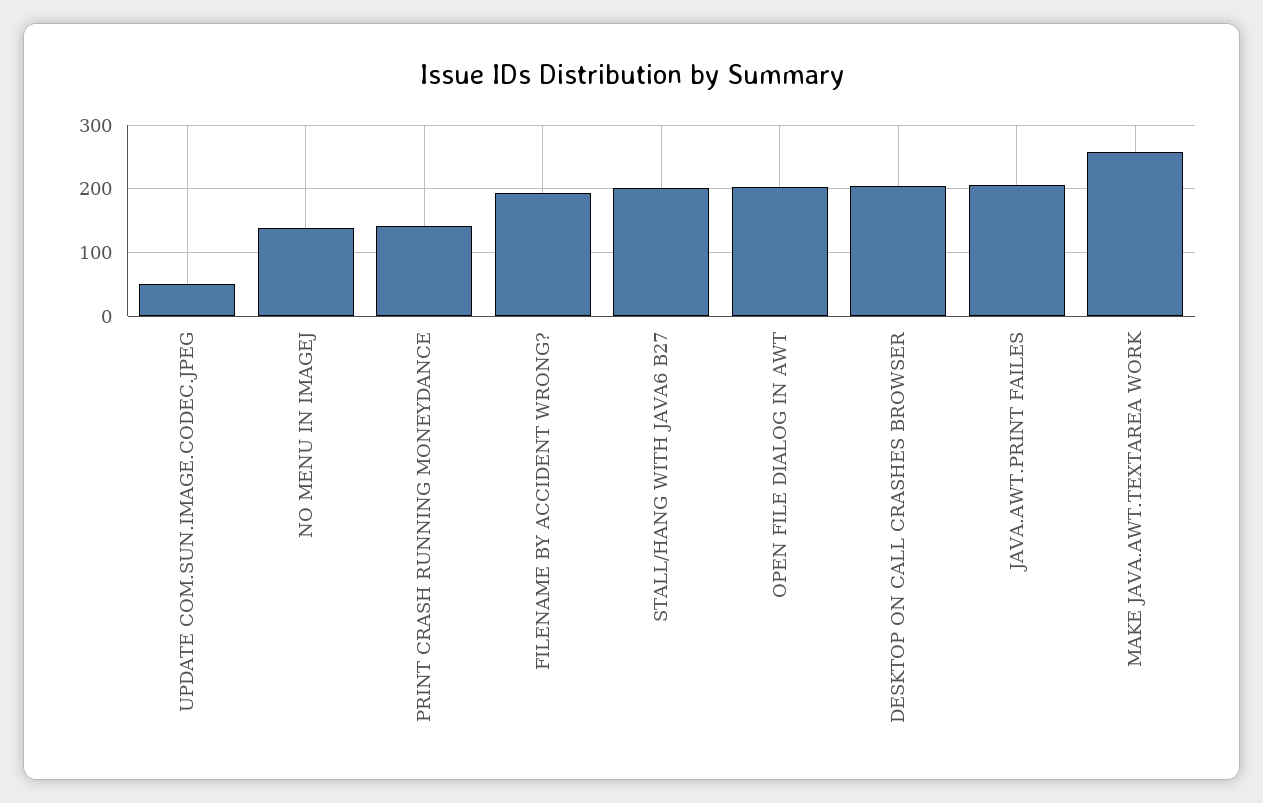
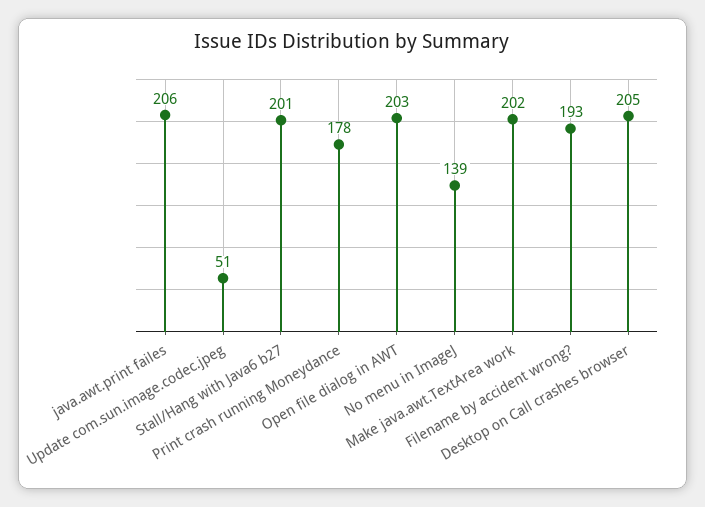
PRINT CRASH RUNNING MONEYDANCE: 140 -> 178
MAKE JAVA.AWT.TEXTAREA WORK: 260 -> 202

